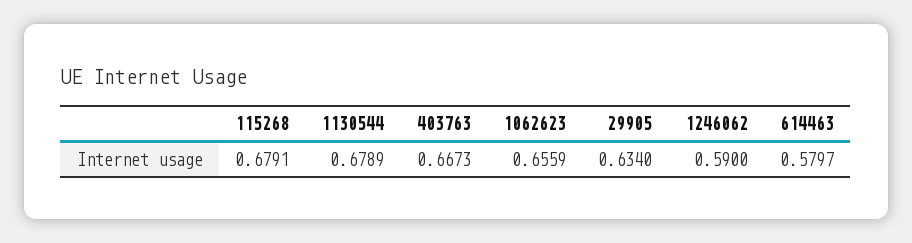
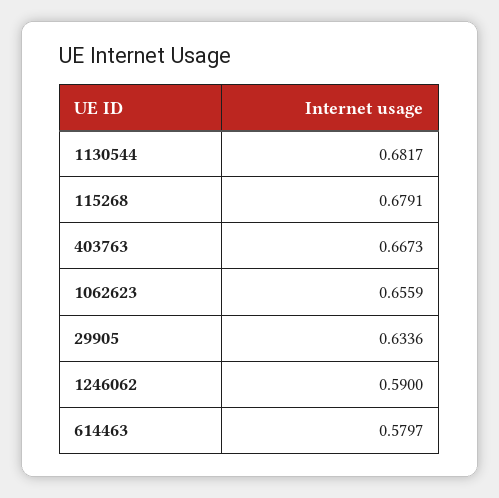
1130544: 0.6789 -> 0.6817
29905: 0.634 -> 0.6336

